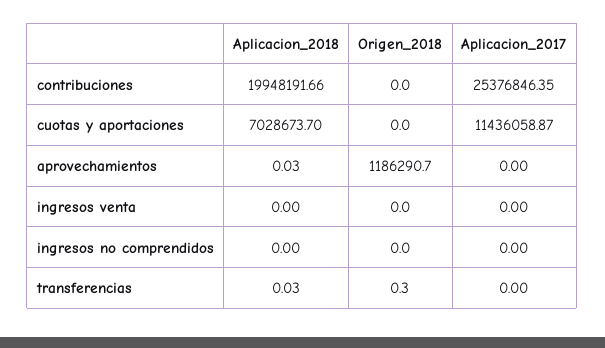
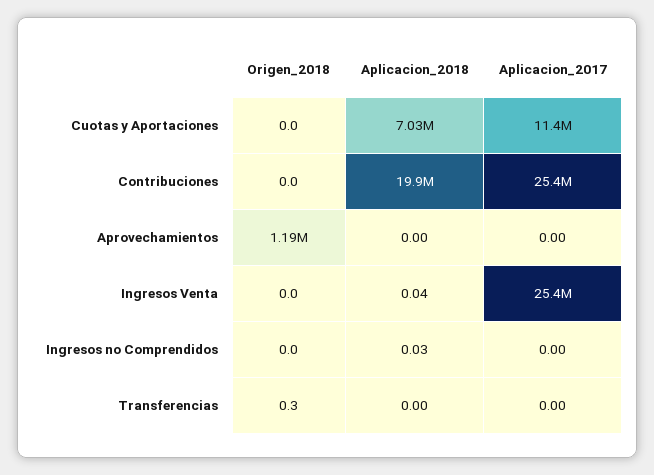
Aplicacion_2018, aprovechamientos: 0.03 -> 0
Aplicacion_2018, ingresos venta: 0 -> 0.04
Aplicacion_2017, ingresos venta: 0 -> 25400000
Aplicacion_2018, ingresos no comprendidos: 0 -> 0.03
Aplicacion_2018, transferencias: 0.03 -> 0

